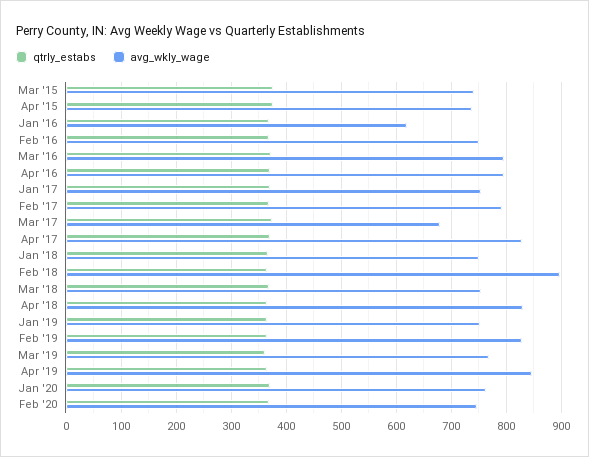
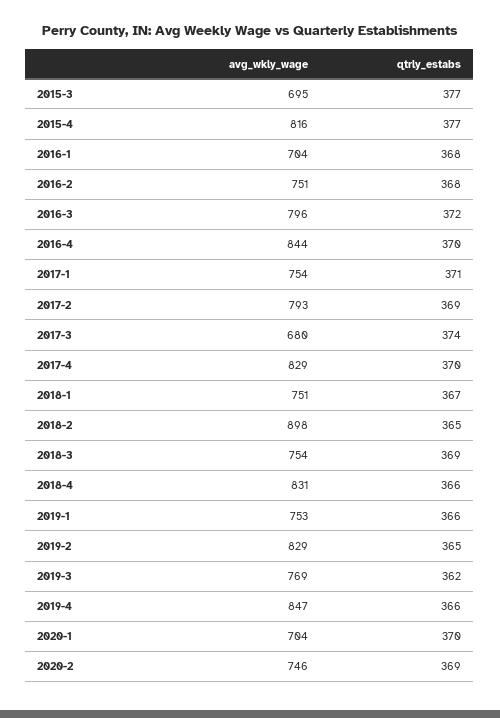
avg_wkly_wage, Mar '15: 740 -> 695
avg_wkly_wage, Apr '15: 740 -> 816
avg_wkly_wage, Jan '16: 620 -> 704
avg_wkly_wage, Apr '16: 800 -> 844
avg_wkly_wage, Jan '20: 760 -> 704

